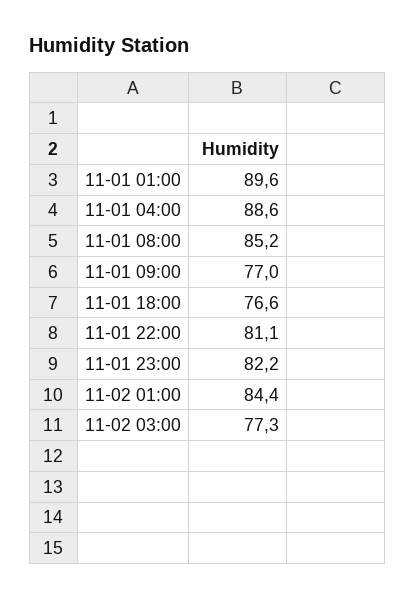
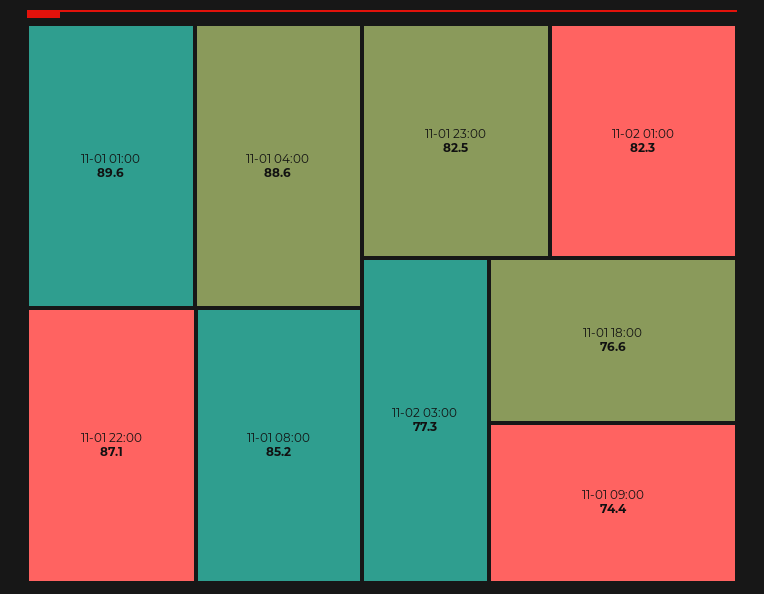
11-01 09:00: 77 -> 74.4
11-01 22:00: 81.1 -> 87.1
11-01 23:00: 82.2 -> 82.5
11-02 01:00: 84.4 -> 82.3

